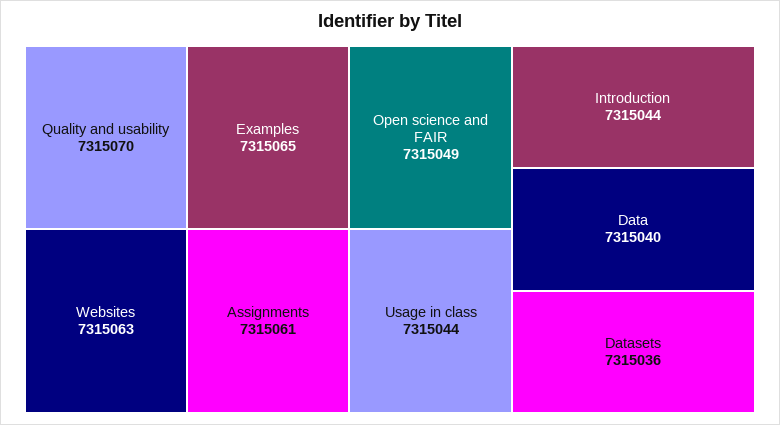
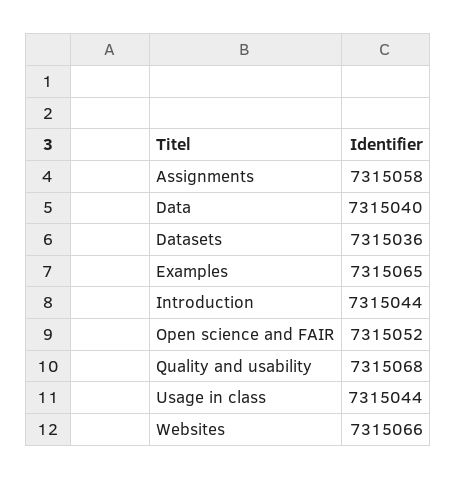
Quality and usability: 7315070 -> 7315068
Websites: 7315063 -> 7315066
Assignments: 7315061 -> 7315058
Open science and FAIR: 7315049 -> 7315052

